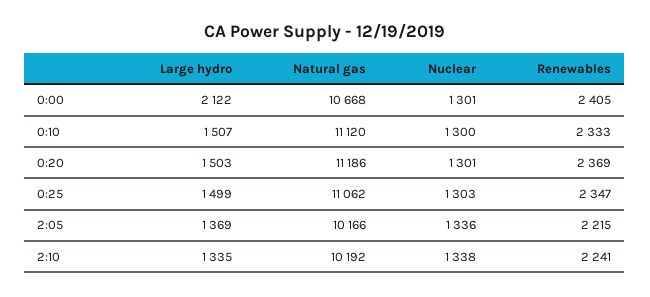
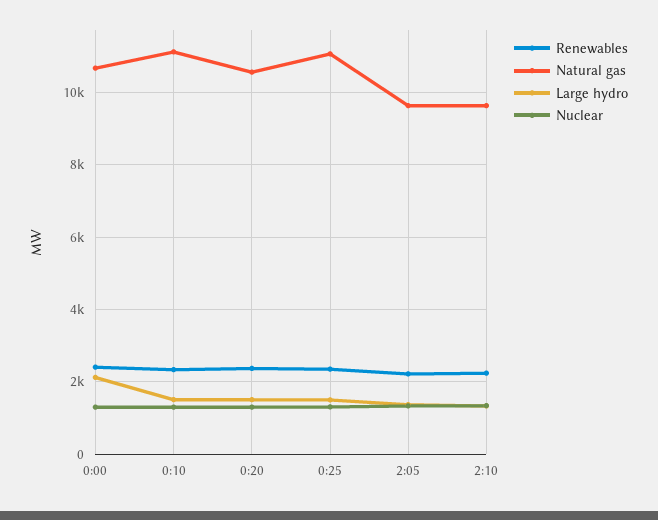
Natural gas, 0:20: 11186 -> 10600
Natural gas, 2:05: 10166 -> 9600
Natural gas, 2:10: 10192 -> 9600

